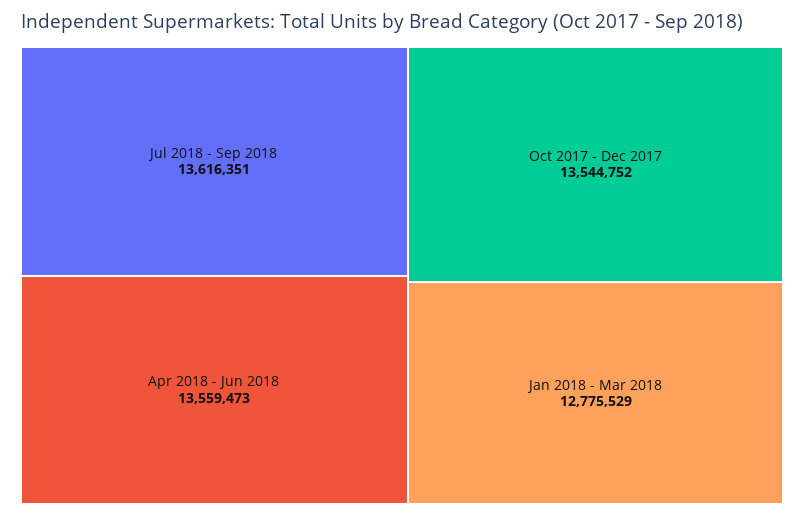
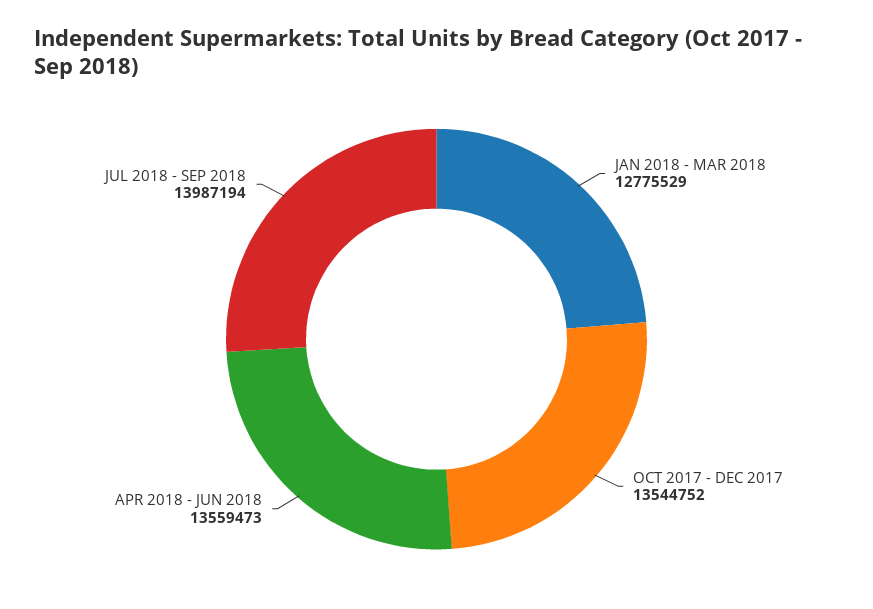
Jul 2018 - Sep 2018: 13616351 -> 13987194

